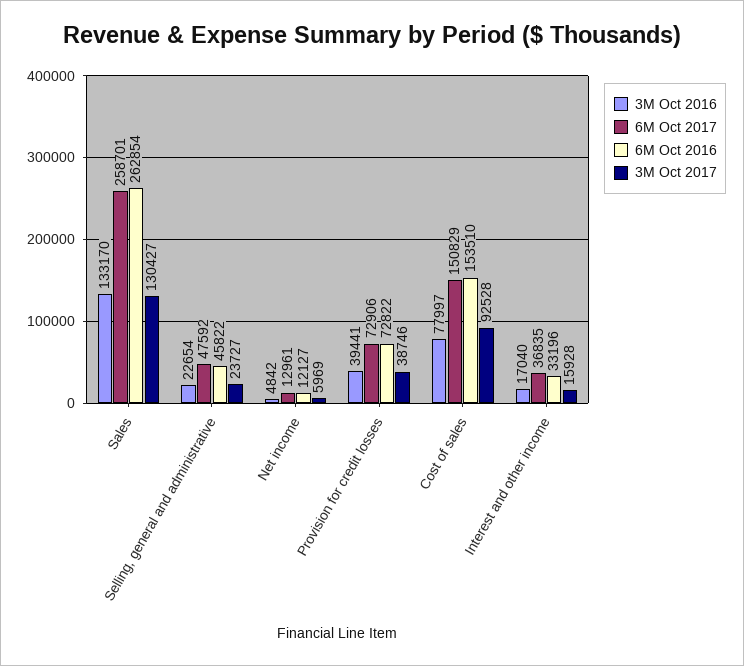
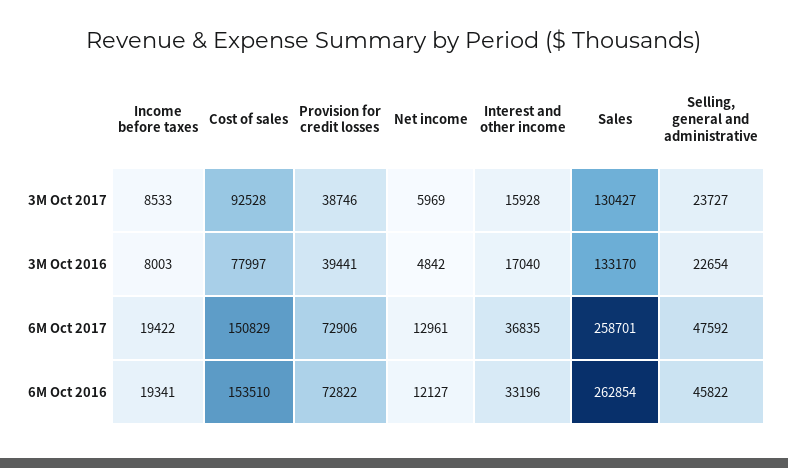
3M Oct 2017, Income before taxes: none -> 8533
3M Oct 2016, Income before taxes: none -> 8003
6M Oct 2017, Income before taxes: none -> 19422
6M Oct 2016, Income before taxes: none -> 19341

